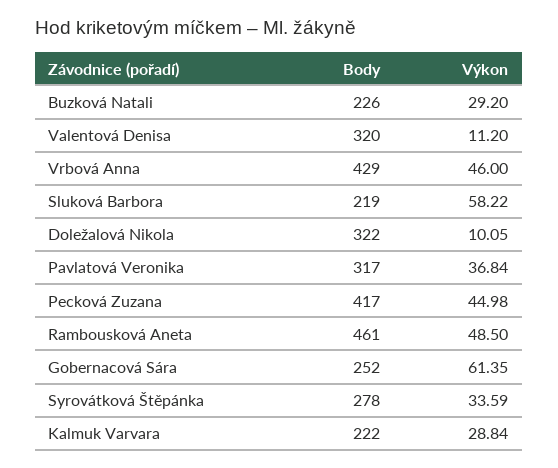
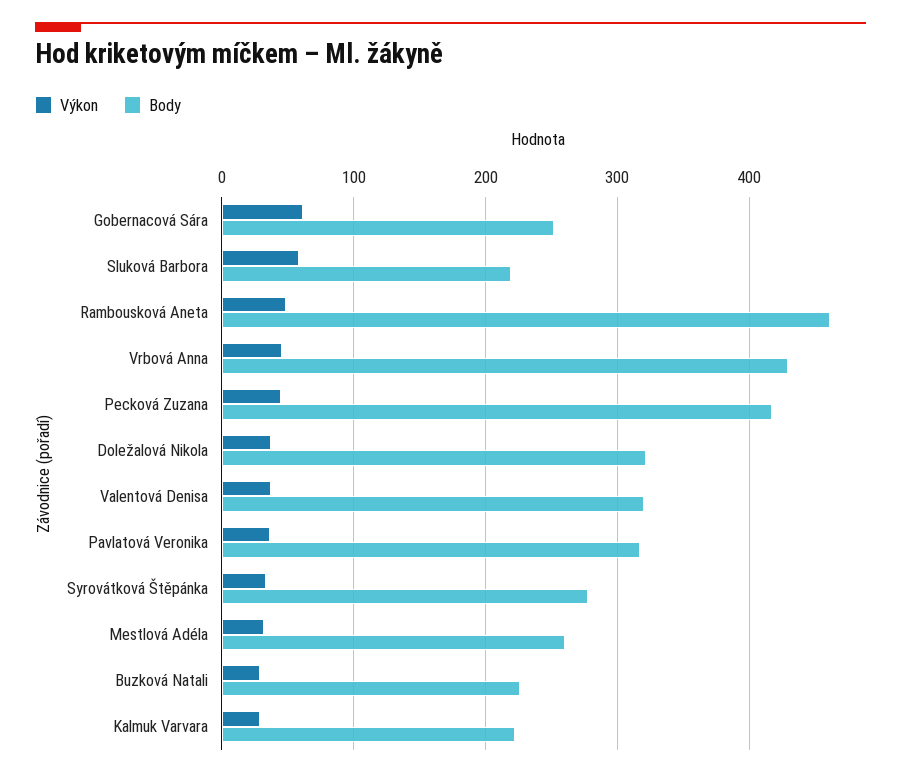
Výkon, Valentová Denisa: 11.2 -> 40
Výkon, Doležalová Nikola: 10.05 -> 40
Výkon, Mestlová Adéla: none -> 30
Body, Mestlová Adéla: none -> 260

